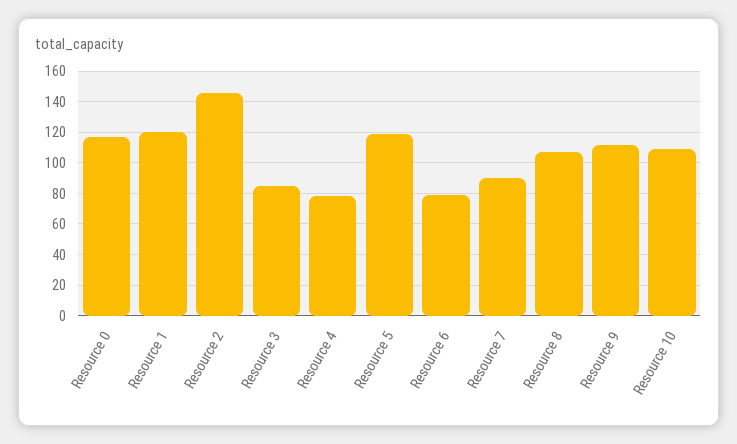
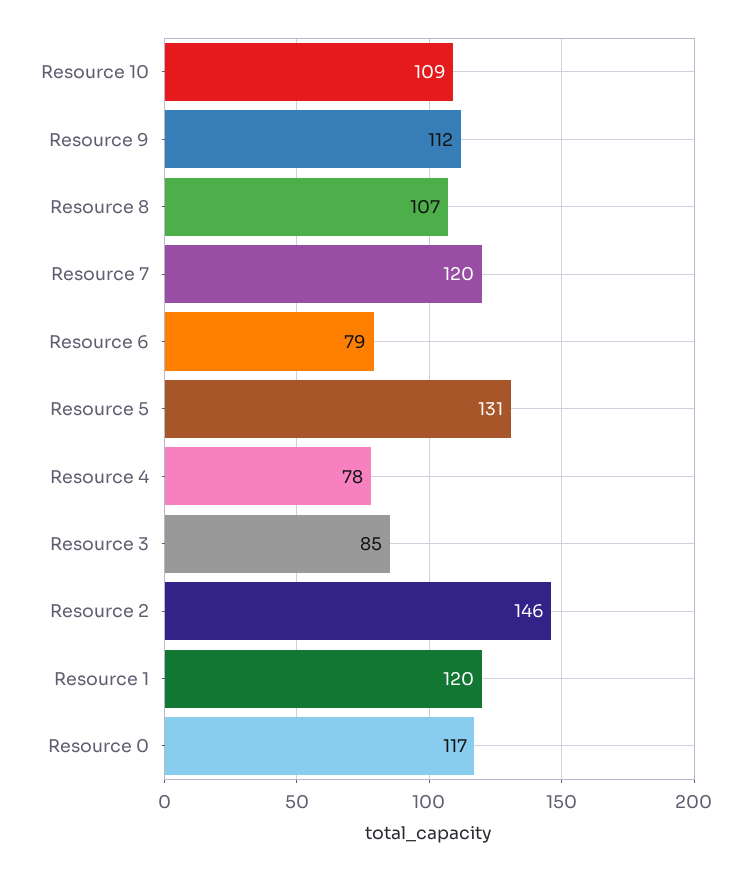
Resource 5: 120 -> 131
Resource 7: 90 -> 120

